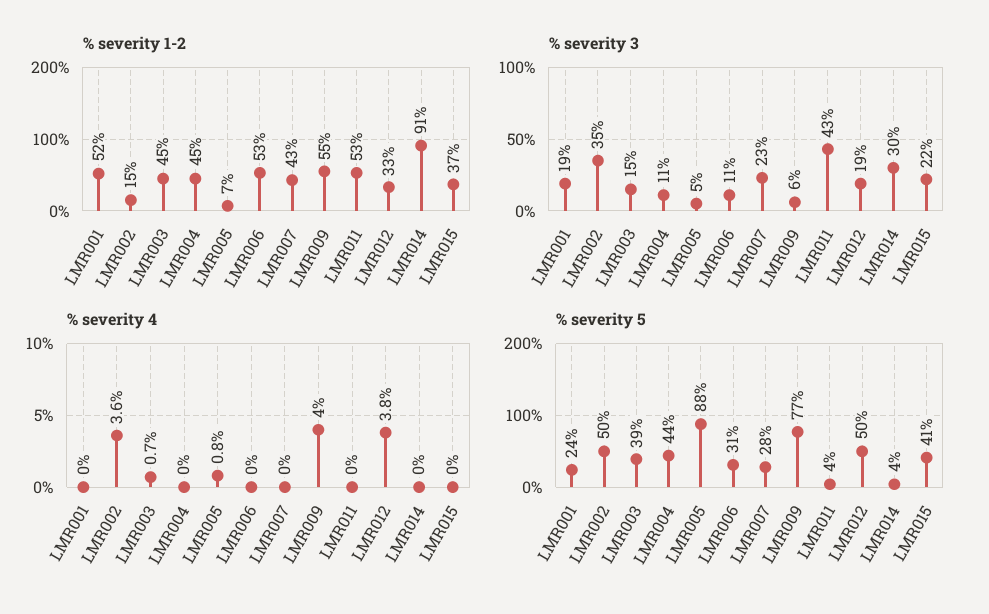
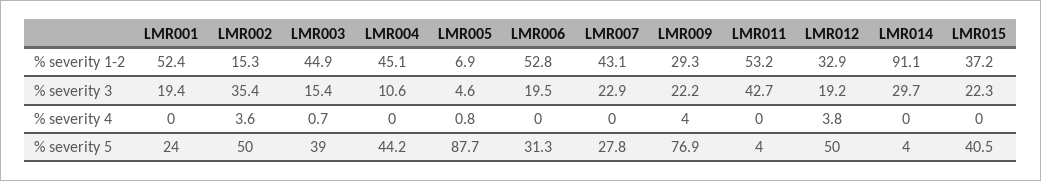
% severity 1-2, LMR009: 55 -> 29.3
% severity 3, LMR006: 11 -> 19.5
% severity 3, LMR009: 6 -> 22.2

